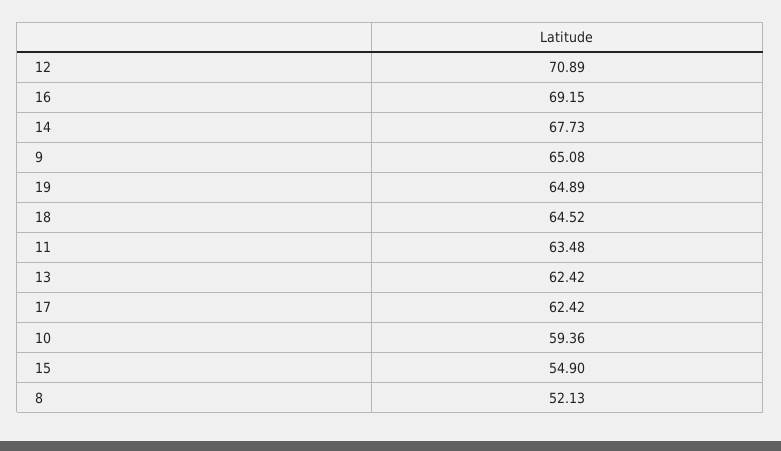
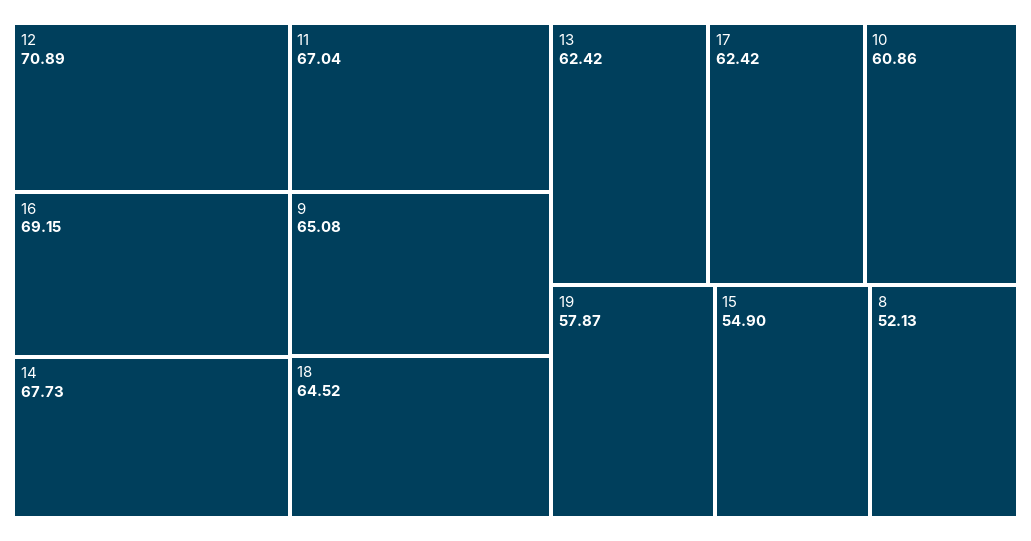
19: 64.89 -> 57.87
11: 63.48 -> 67.04
10: 59.36 -> 60.86

